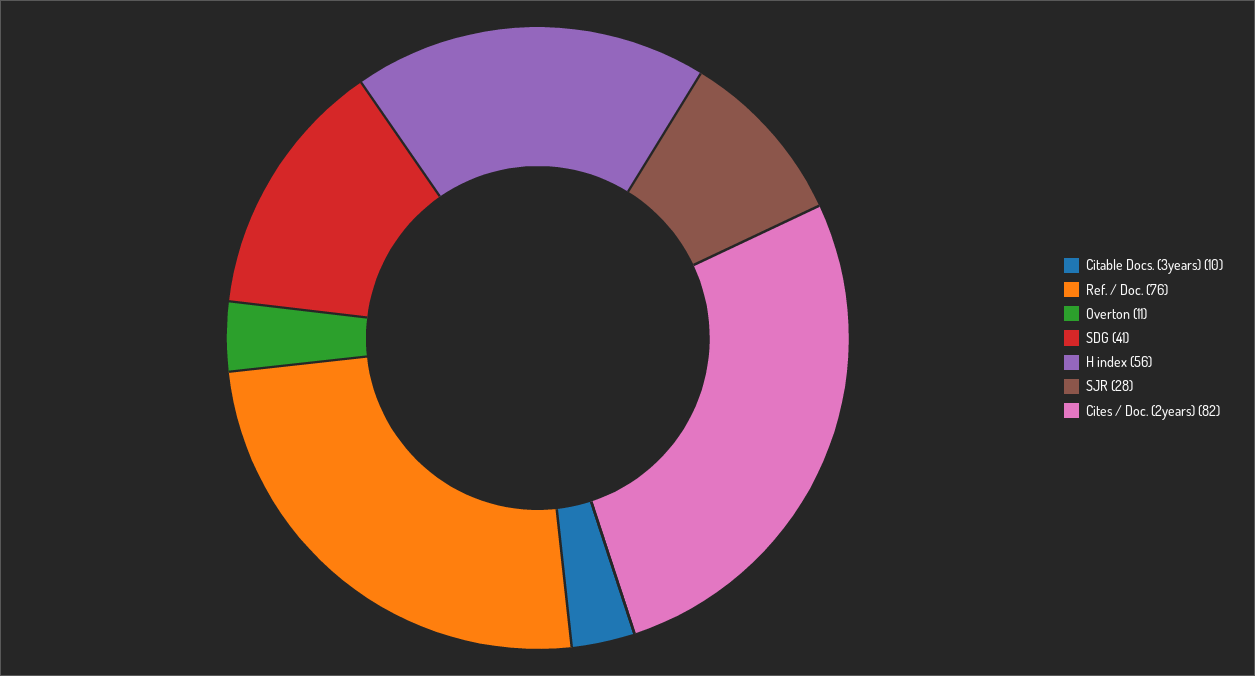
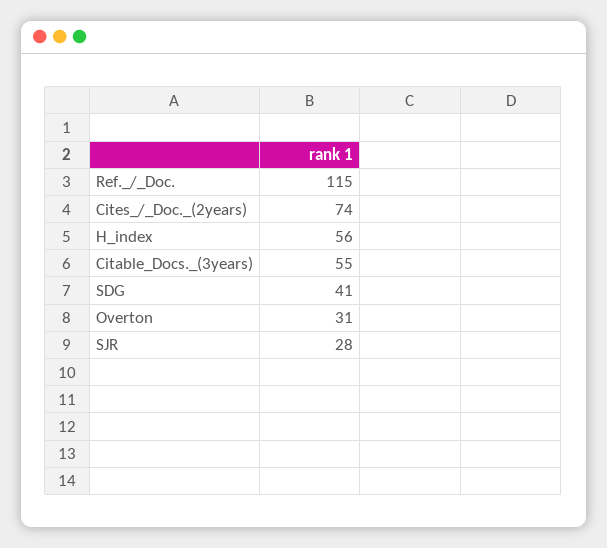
Citable Docs. (3years): 10 -> 55
Ref. / Doc.: 76 -> 115
Overton: 11 -> 31
Cites / Doc. (2years): 82 -> 74

